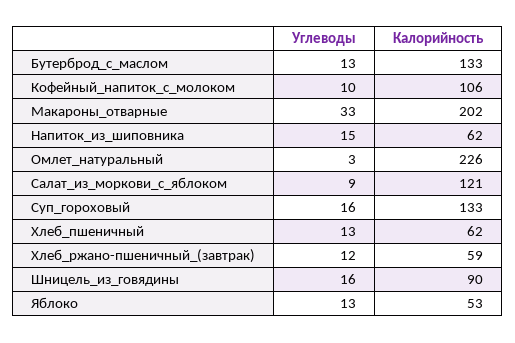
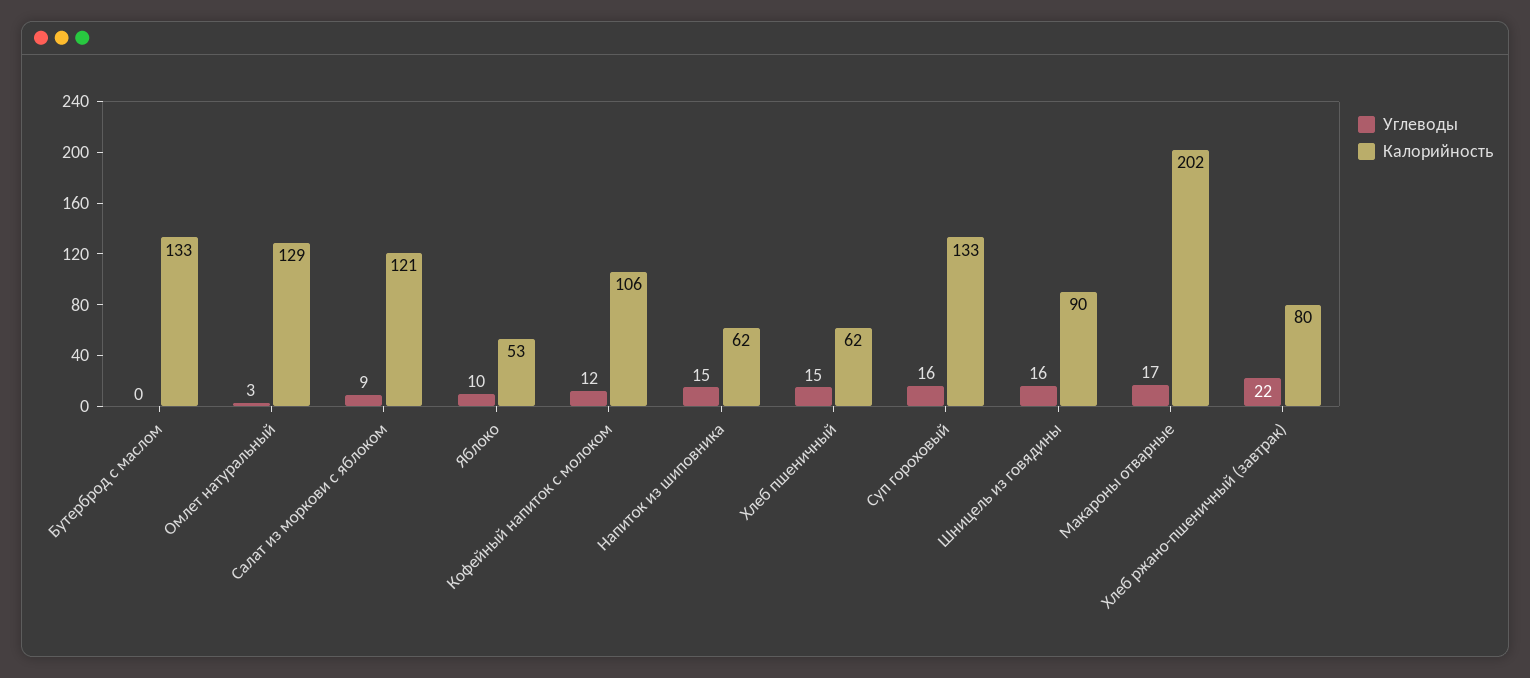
Углеводы, Бутерброд_с_маслом: 13 -> 0
Углеводы, Кофейный_напиток_с_молоком: 10 -> 12
Углеводы, Макароны_отварные: 33 -> 17
Калорийность, Омлет_натуральный: 226 -> 129
Углеводы, Хлеб_пшеничный: 13 -> 15
Углеводы, Хлеб_ржано-пшеничный_(завтрак): 12 -> 22
Калорийность, Хлеб_ржано-пшеничный_(завтрак): 59 -> 80
Углеводы, Яблоко: 13 -> 10

